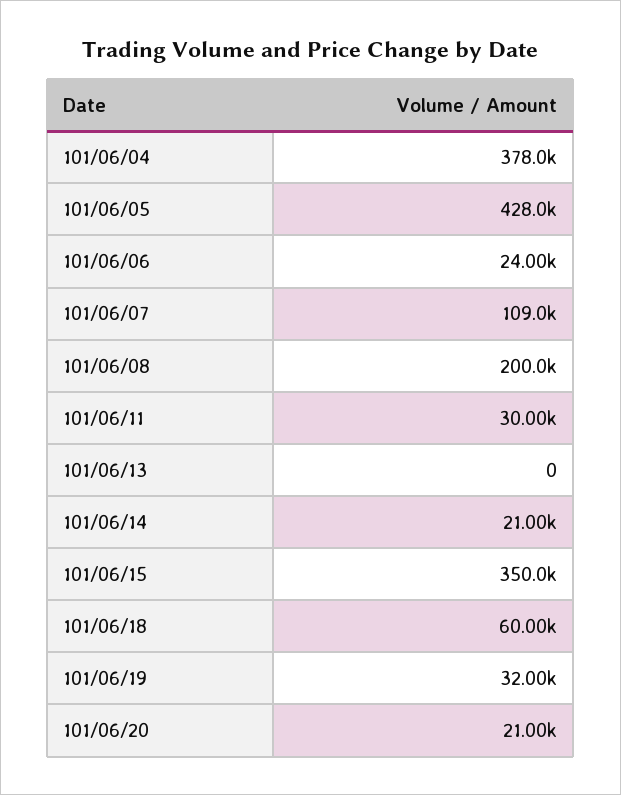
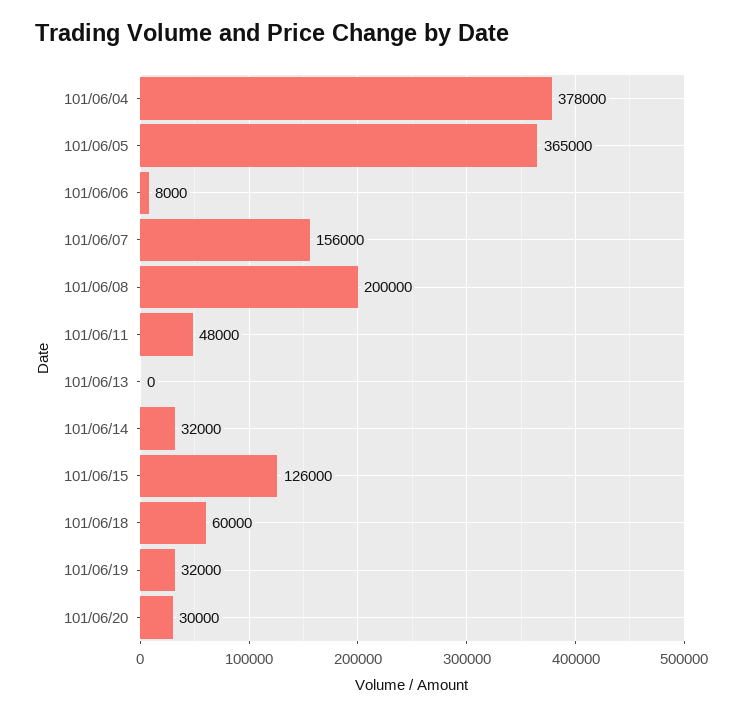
101/06/05: 428000 -> 365000
101/06/06: 24000 -> 8000
101/06/07: 109000 -> 156000
101/06/11: 30000 -> 48000
101/06/14: 21000 -> 32000
101/06/15: 350000 -> 126000
101/06/20: 21000 -> 30000

